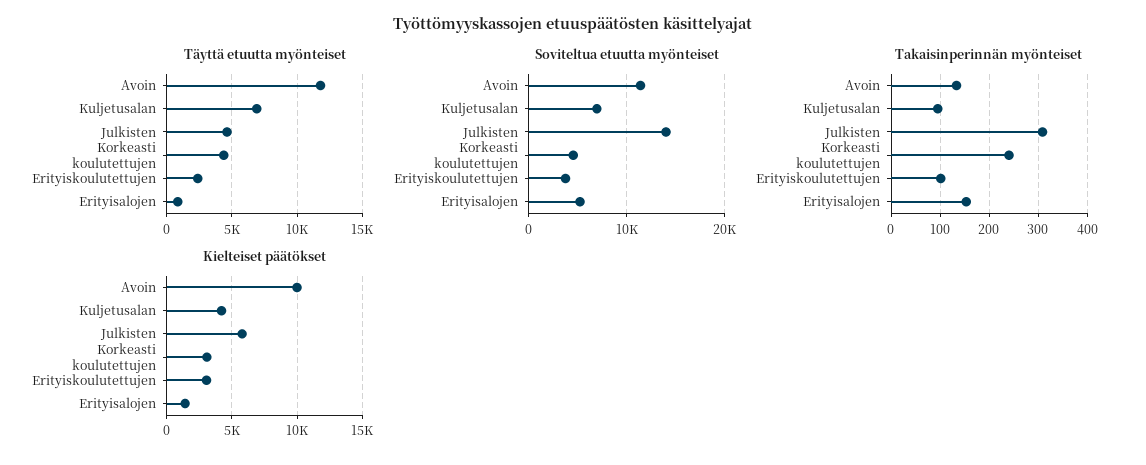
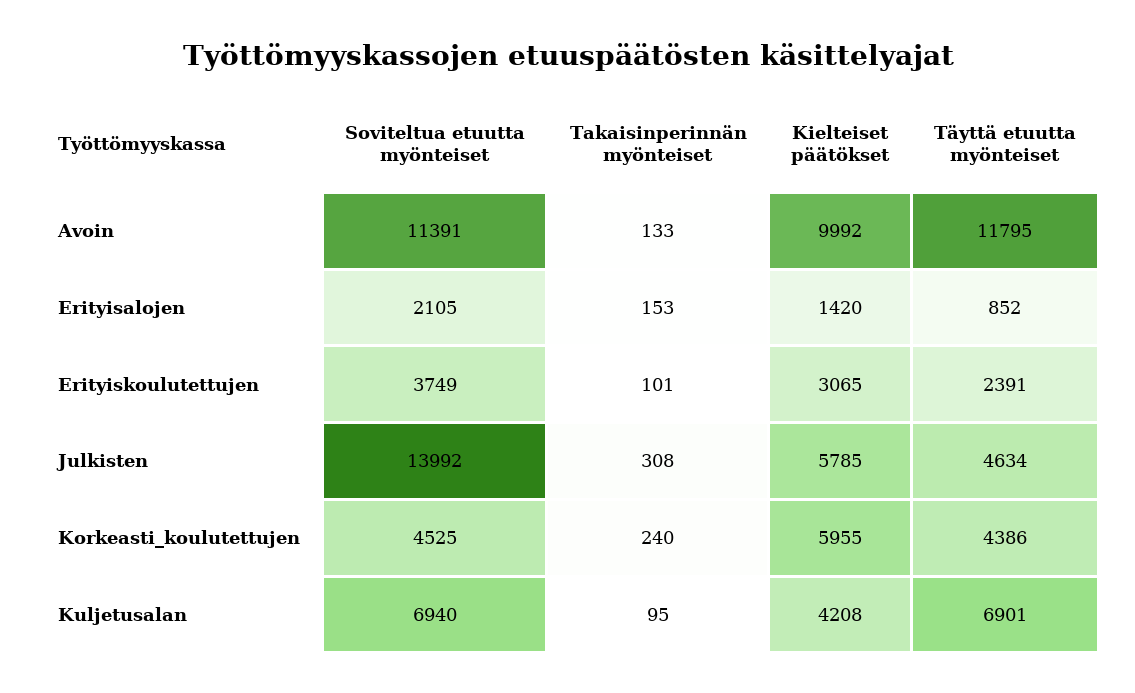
Soviteltua etuutta myönteiset, Erityisalojen: 5000 -> 2105
Kielteiset päätökset, Korkeasti koulutettujen: 3000 -> 5955

